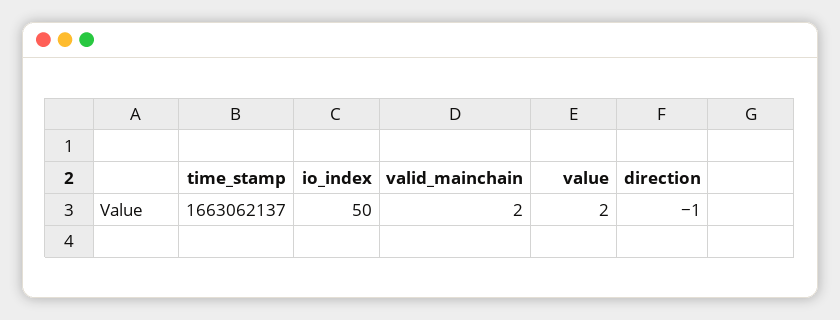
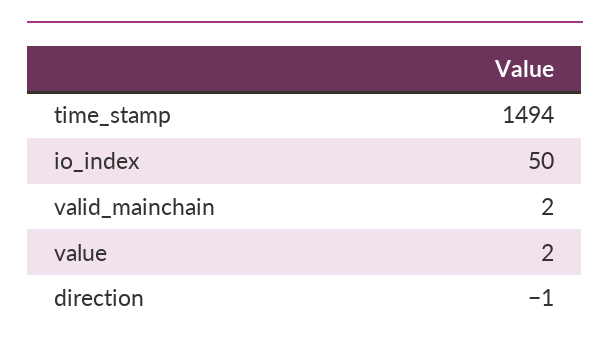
time_stamp: 1663062137 -> 1494

